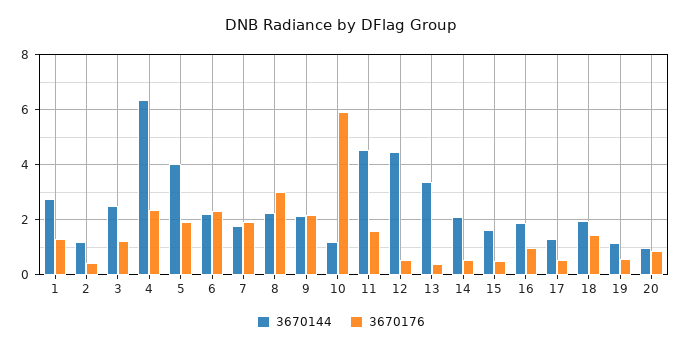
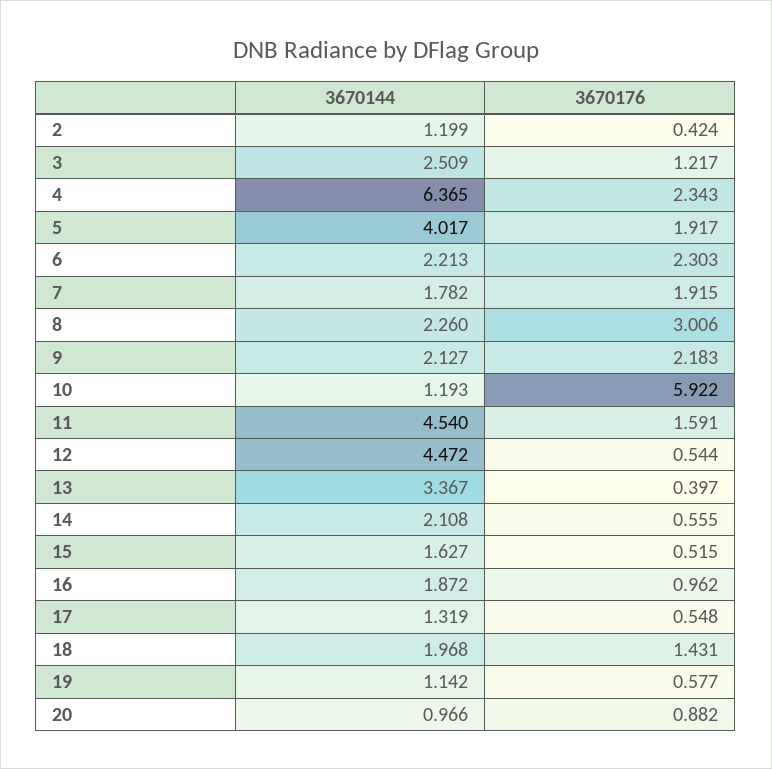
3670144, 1: 2.75 -> none
3670176, 1: 1.25 -> none

